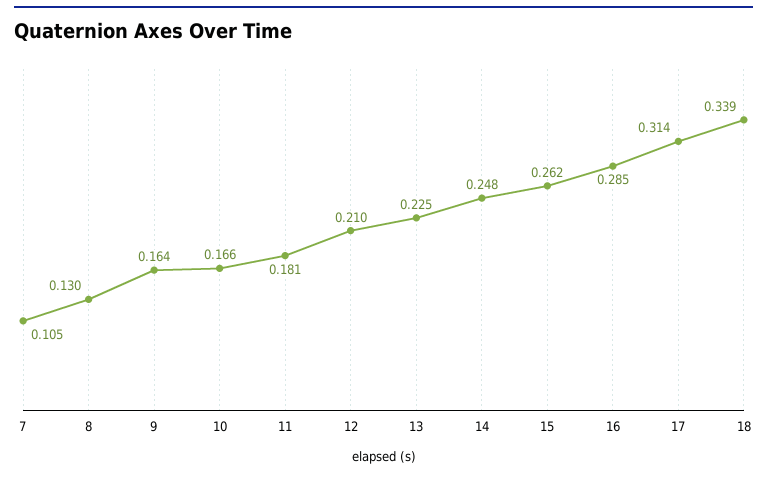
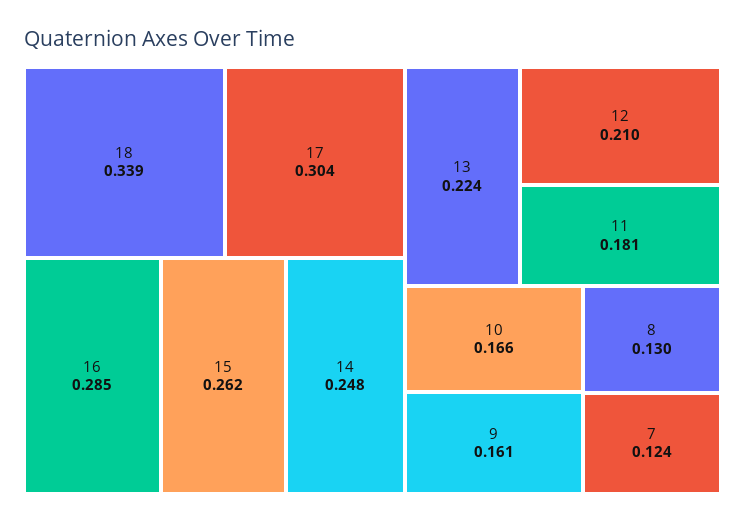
7: 0.105 -> 0.124
9: 0.164 -> 0.161
13: 0.225 -> 0.224
17: 0.314 -> 0.304

